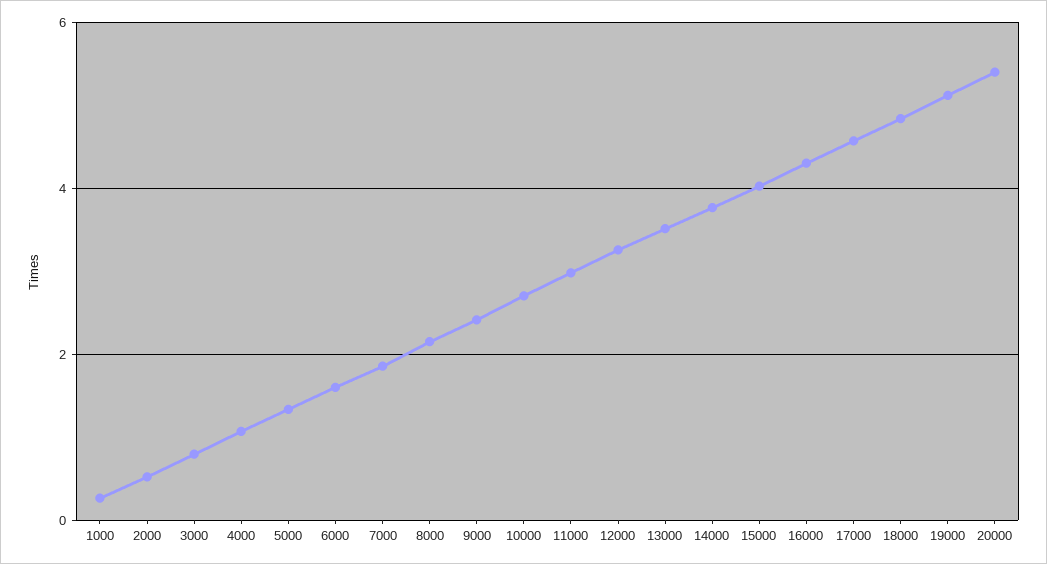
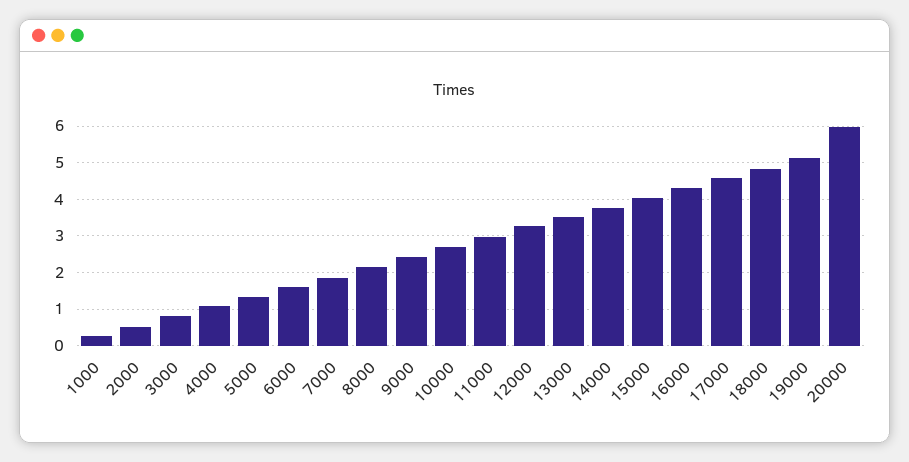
20000: 5.4 -> 6

